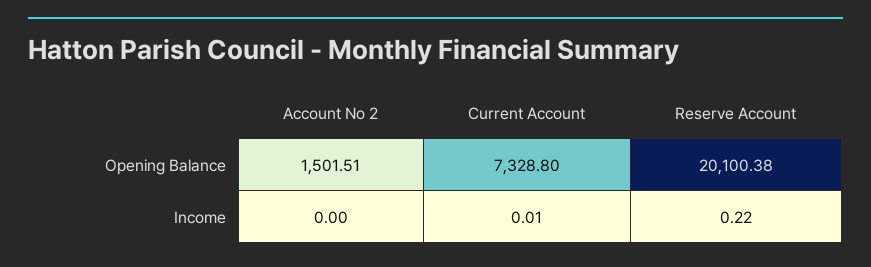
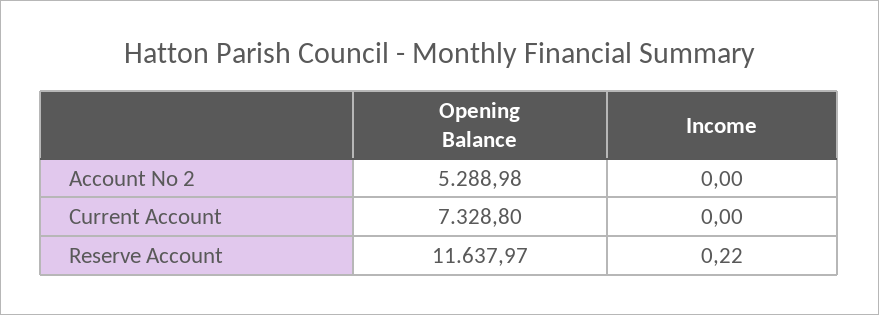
Account No 2, Opening Balance: 1501.51 -> 5288.98
Reserve Account, Opening Balance: 20100.38 -> 11637.97
Current Account, Income: 0.01 -> 0

